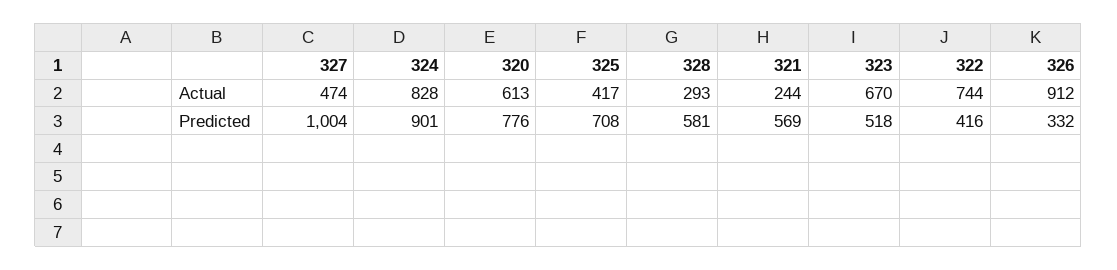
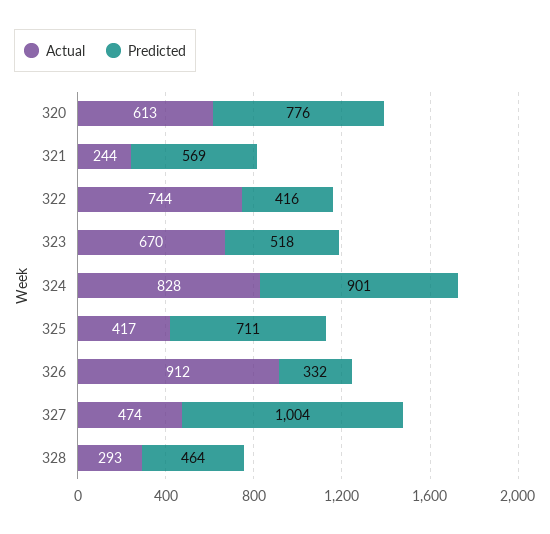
Predicted, 325: 708 -> 711
Predicted, 328: 581 -> 464

